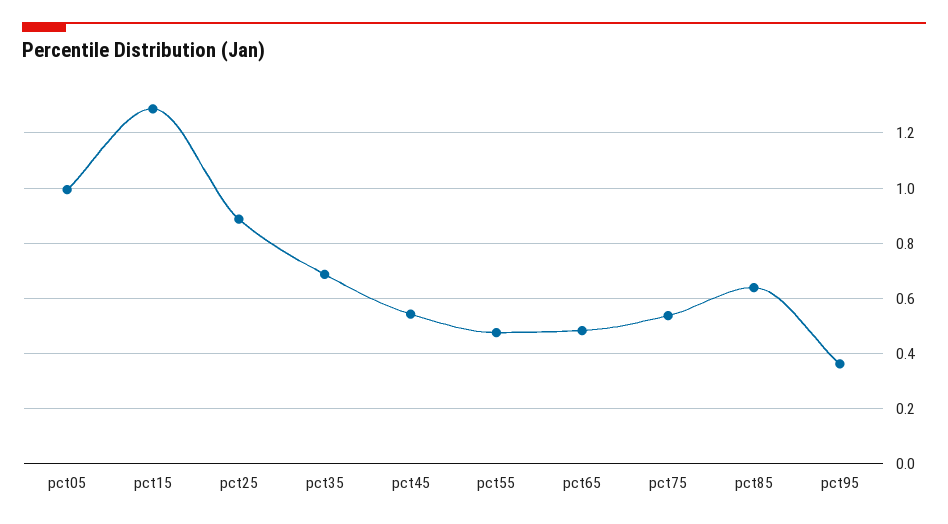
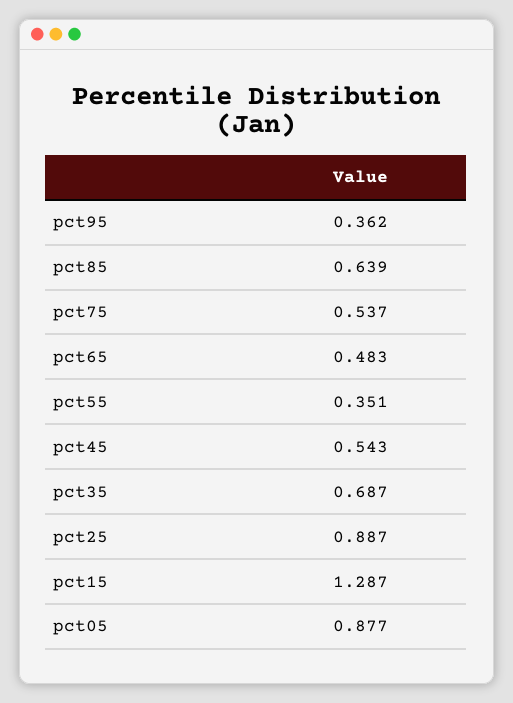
pct05: 1 -> 0.877
pct55: 0.475 -> 0.351

